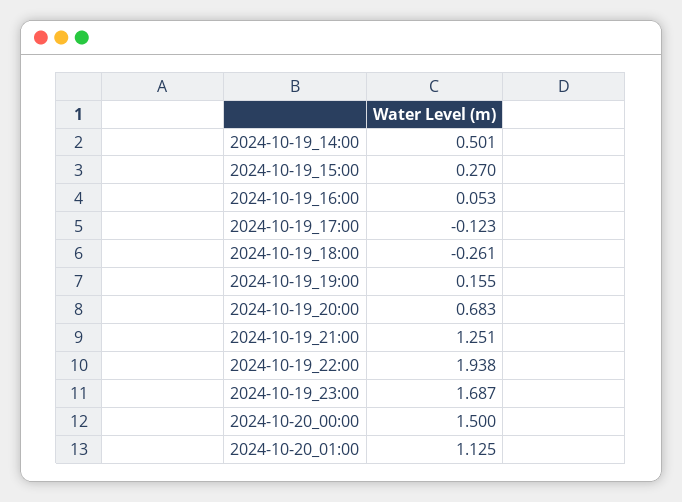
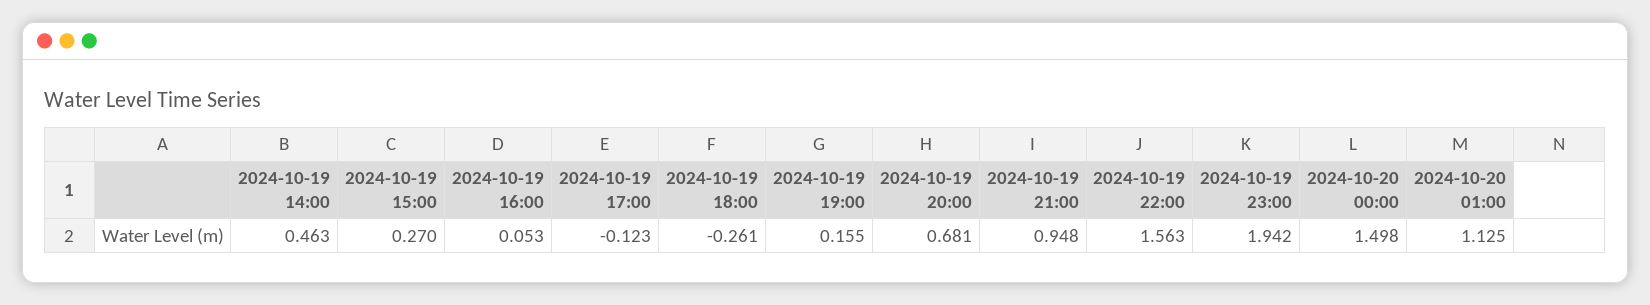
2024-10-19_14:00: 0.501 -> 0.463
2024-10-19_20:00: 0.683 -> 0.681
2024-10-19_21:00: 1.251 -> 0.948
2024-10-19_22:00: 1.938 -> 1.563
2024-10-19_23:00: 1.687 -> 1.942
2024-10-20_00:00: 1.5 -> 1.498

